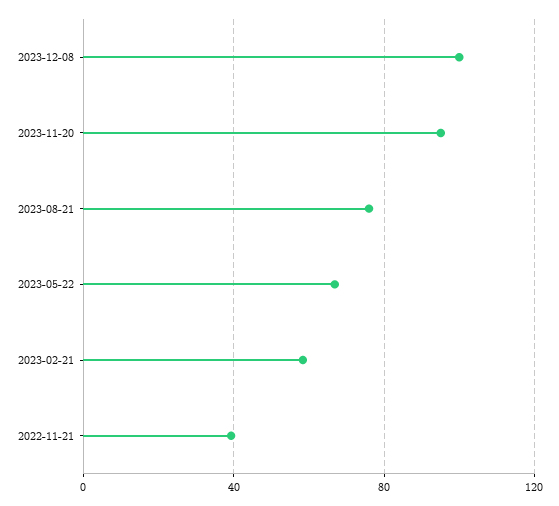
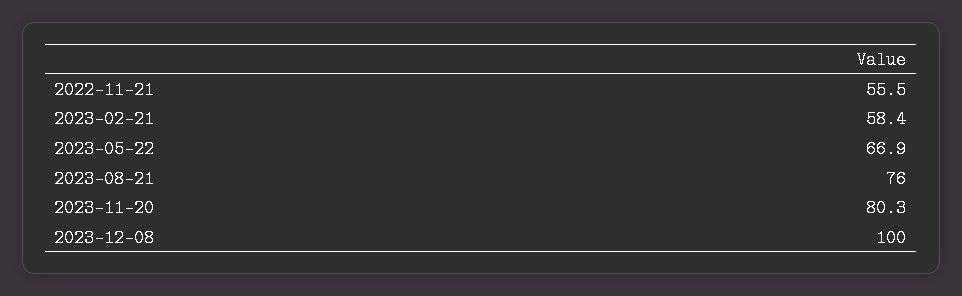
2023-11-20: 95 -> 80.3
2022-11-21: 40 -> 55.5

